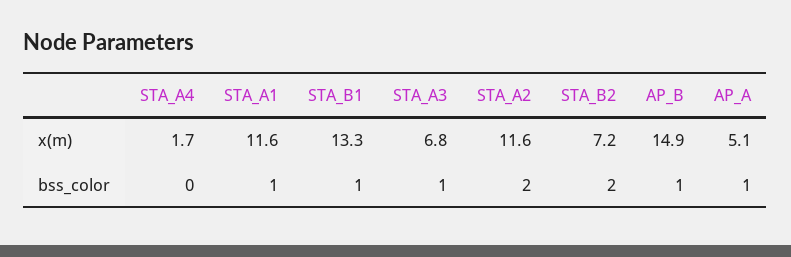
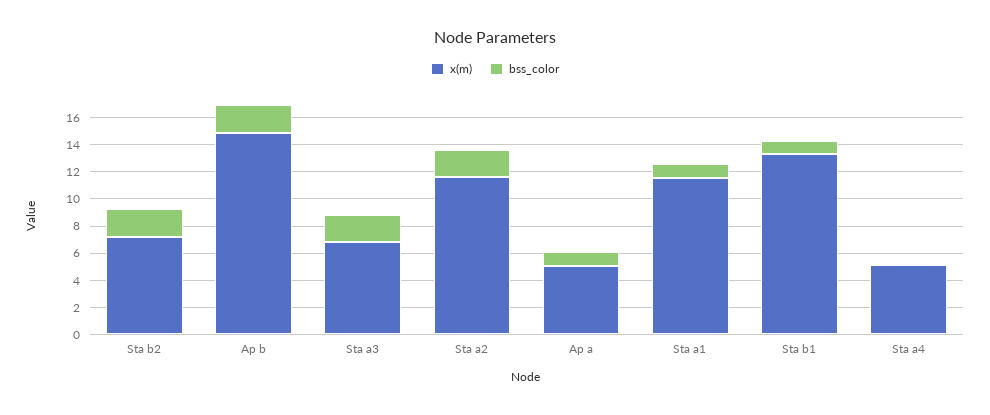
x(m), STA_A4: 1.7 -> 5
bss_color, STA_A3: 1 -> 2
bss_color, AP_B: 1 -> 2

